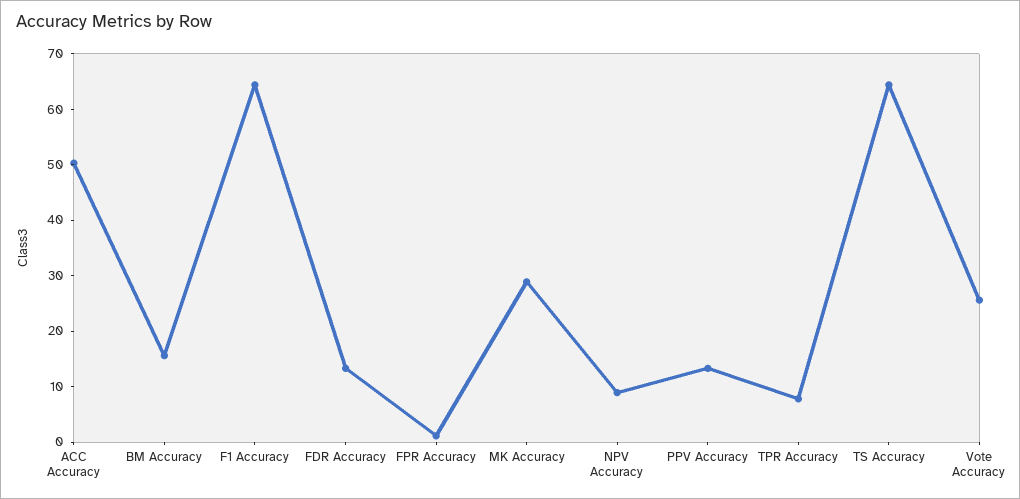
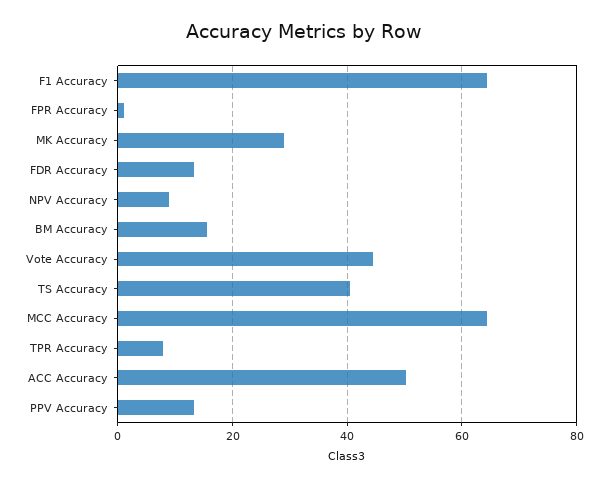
TS Accuracy: 64 -> 40
Vote Accuracy: 26 -> 44
MCC Accuracy: none -> 64

